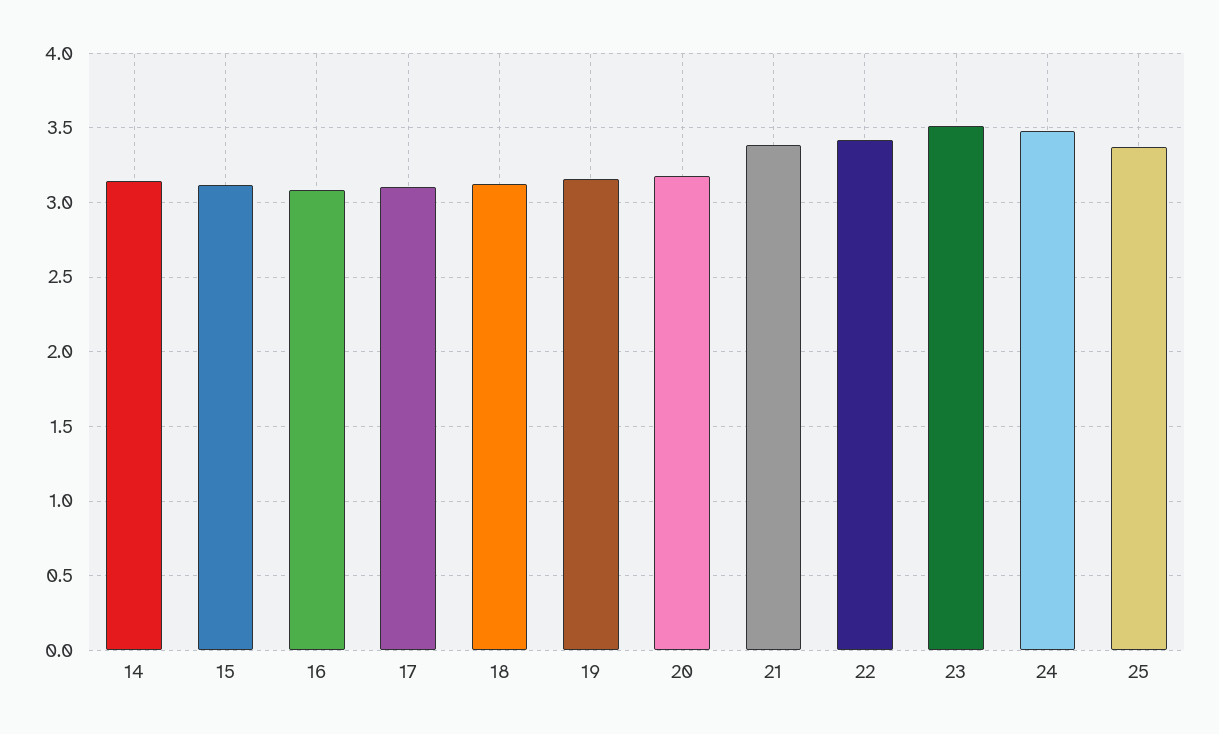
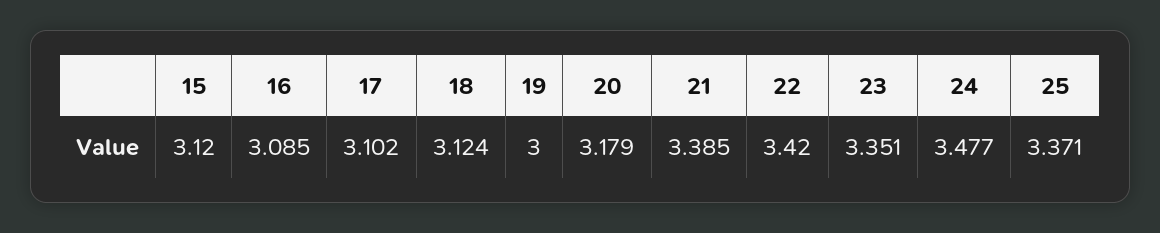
14: 3.15 -> none
19: 3.15 -> 3
23: 3.5 -> 3.351

